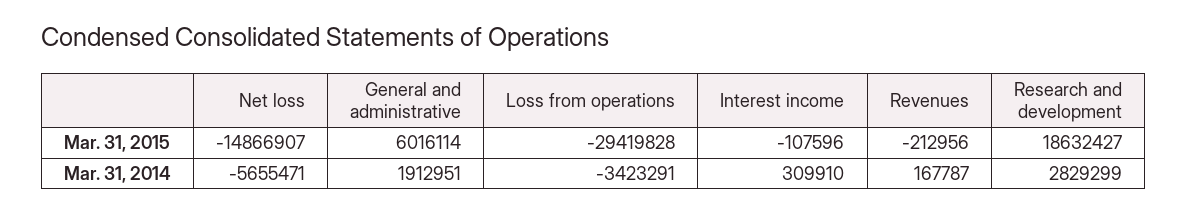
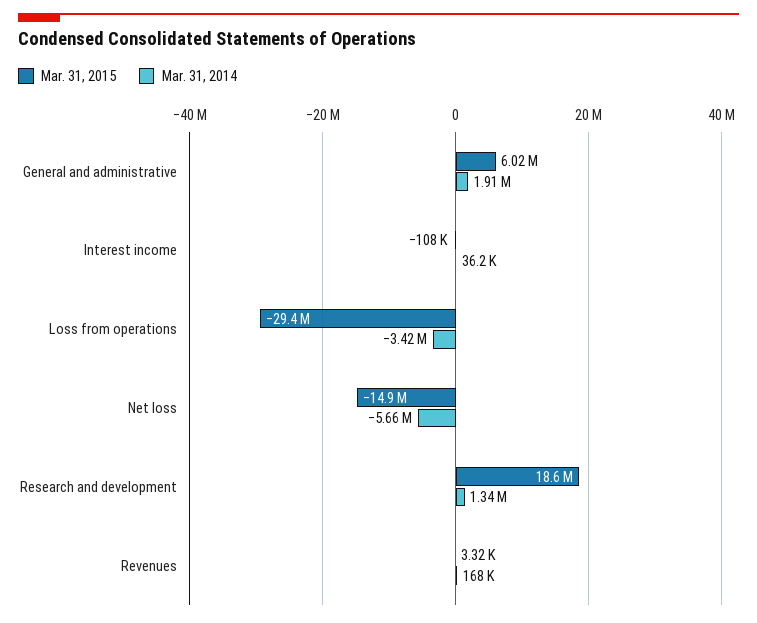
Mar. 31, 2015, Revenues: -212956 -> 3320
Mar. 31, 2014, Interest income: 309910 -> 36200
Mar. 31, 2014, Research and development: 2829299 -> 1340000

